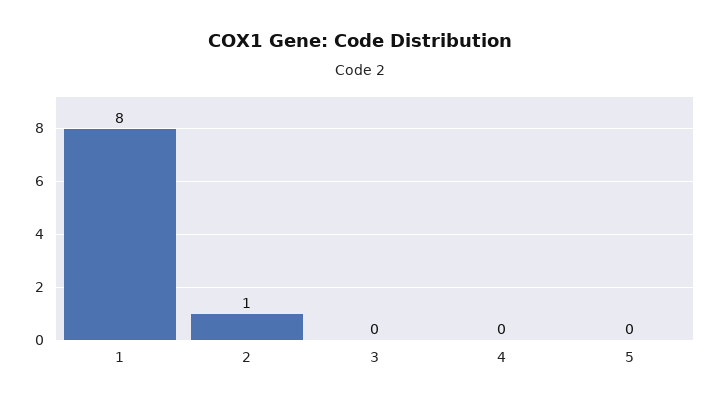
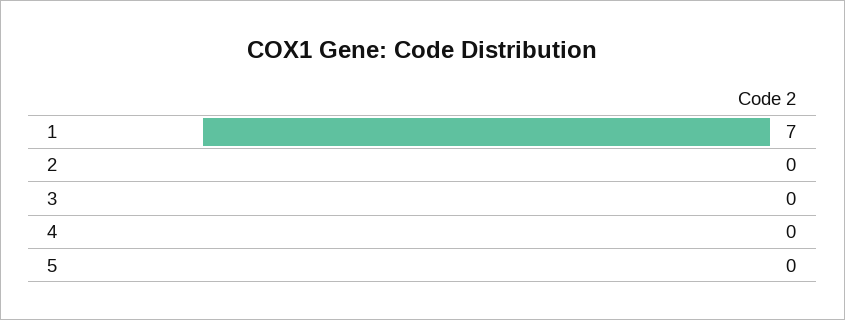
1: 8 -> 7
2: 1 -> 0

